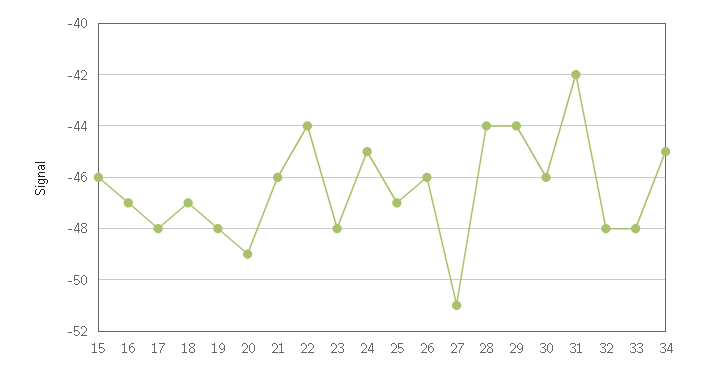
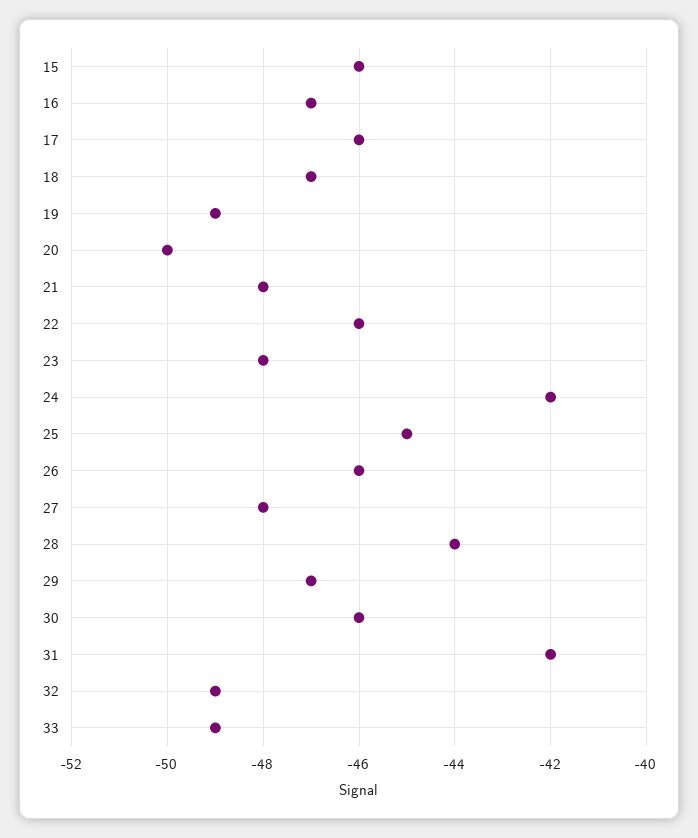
17: -48 -> -46
19: -48 -> -49
20: -49 -> -50
21: -46 -> -48
22: -44 -> -46
24: -45 -> -42
25: -47 -> -45
27: -51 -> -48
29: -44 -> -47
32: -48 -> -49
33: -48 -> -49
34: -45 -> none

